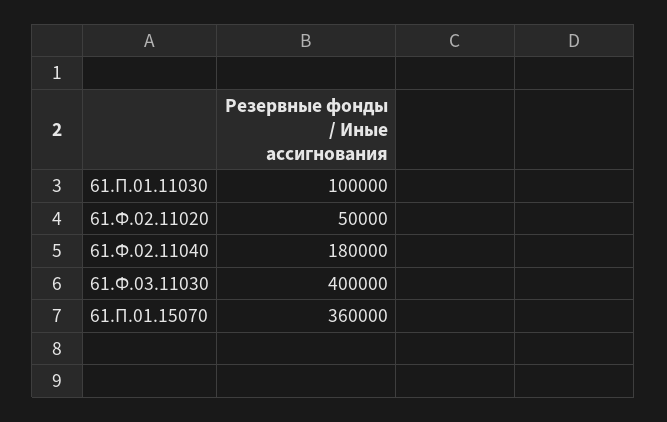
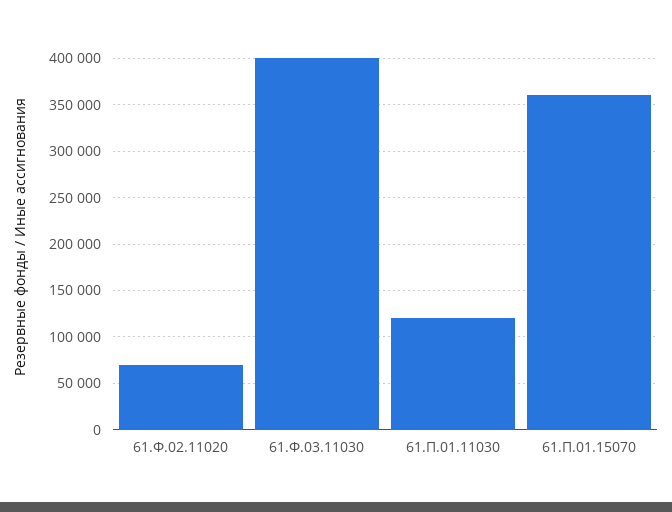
61.П.01.11030: 100000 -> 120000
61.Ф.02.11020: 50000 -> 70000
61.Ф.02.11040: 180000 -> none

